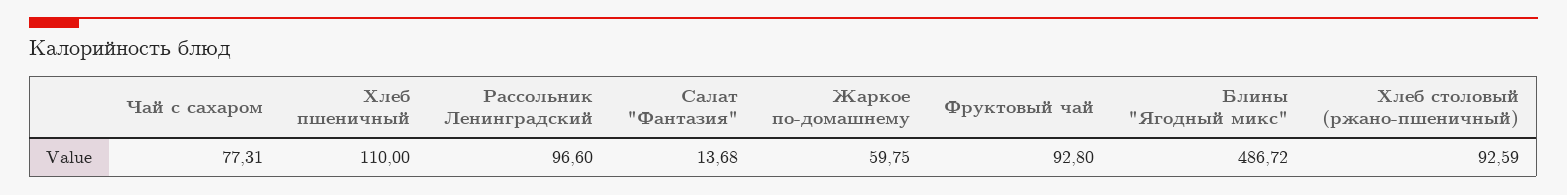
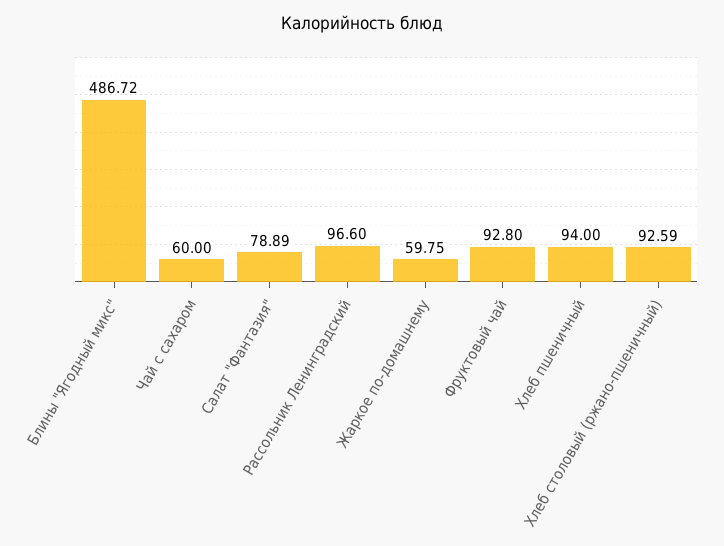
Чай с сахаром: 77.31 -> 60
Хлеб пшеничный: 110 -> 94
Салат "Фантазия": 13.68 -> 78.89

